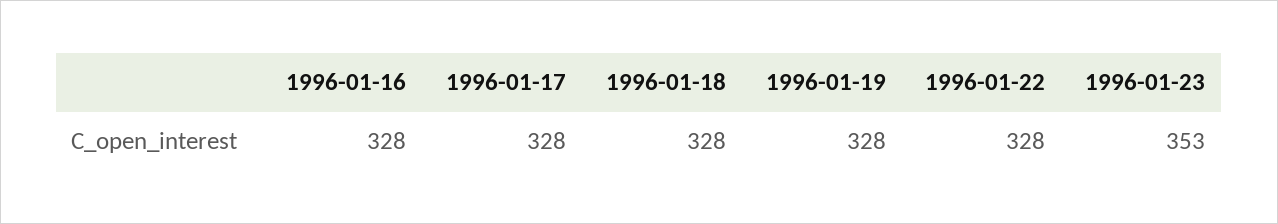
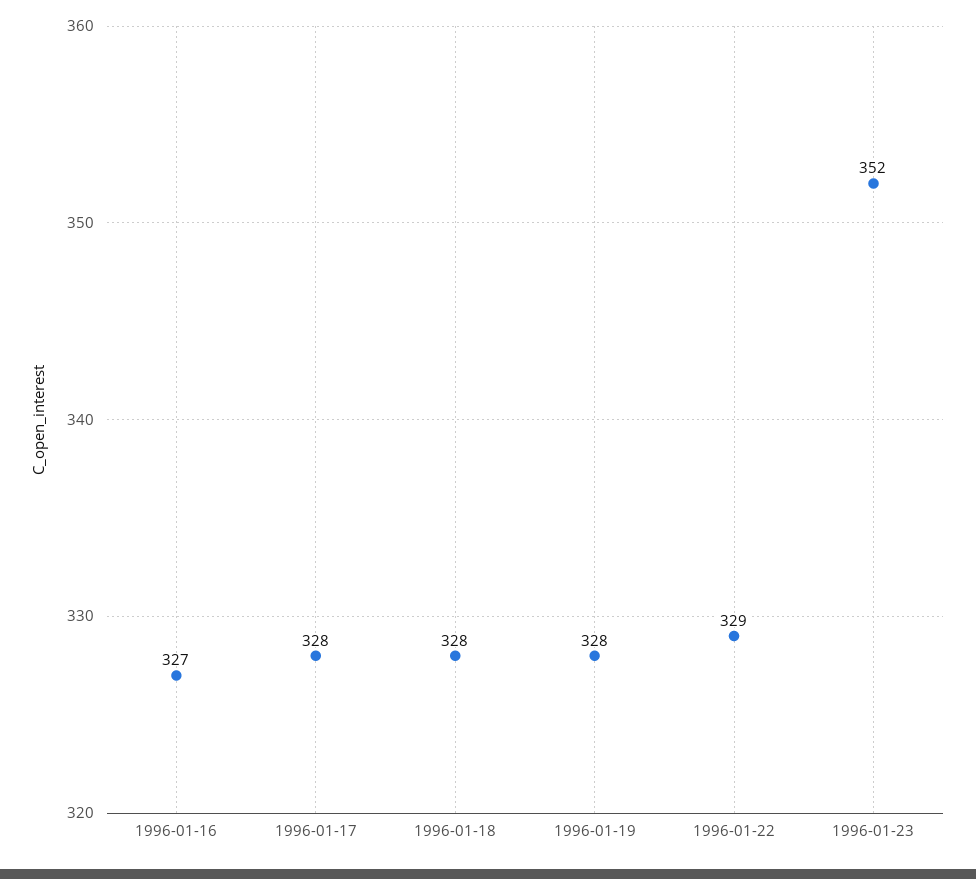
1996-01-16: 328 -> 327
1996-01-22: 328 -> 329
1996-01-23: 353 -> 352

